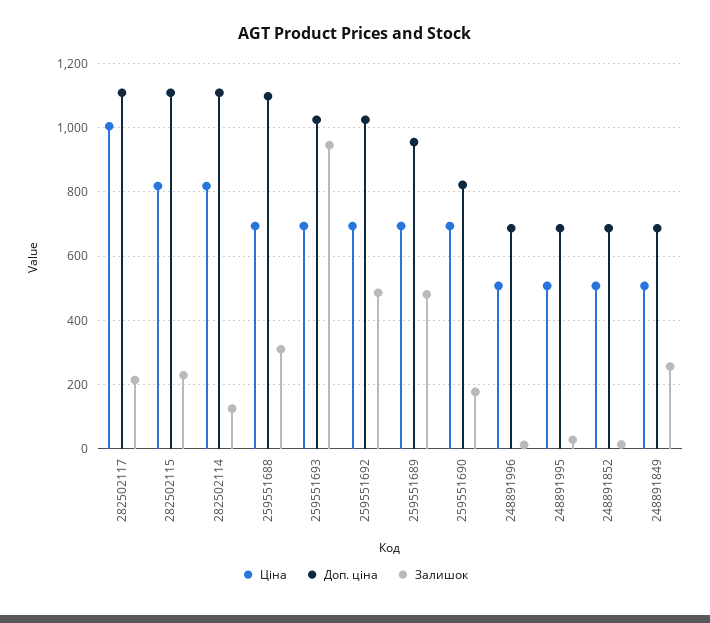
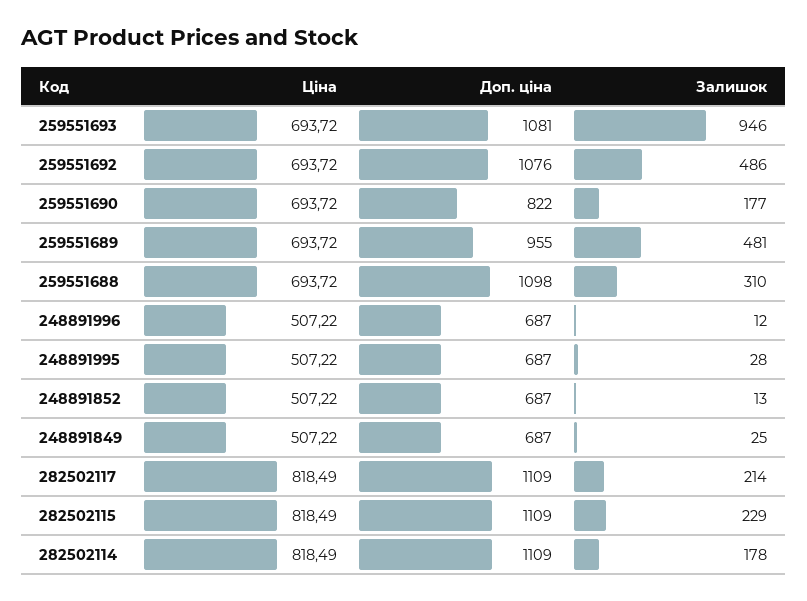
Ціна, 282502117: 1000 -> 818.49
Залишок, 282502114: 120 -> 178
Доп. ціна, 259551693: 1020 -> 1081
Доп. ціна, 259551692: 1020 -> 1076
Залишок, 248891849: 260 -> 25

